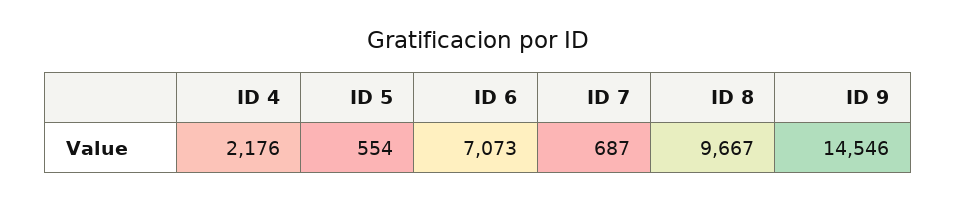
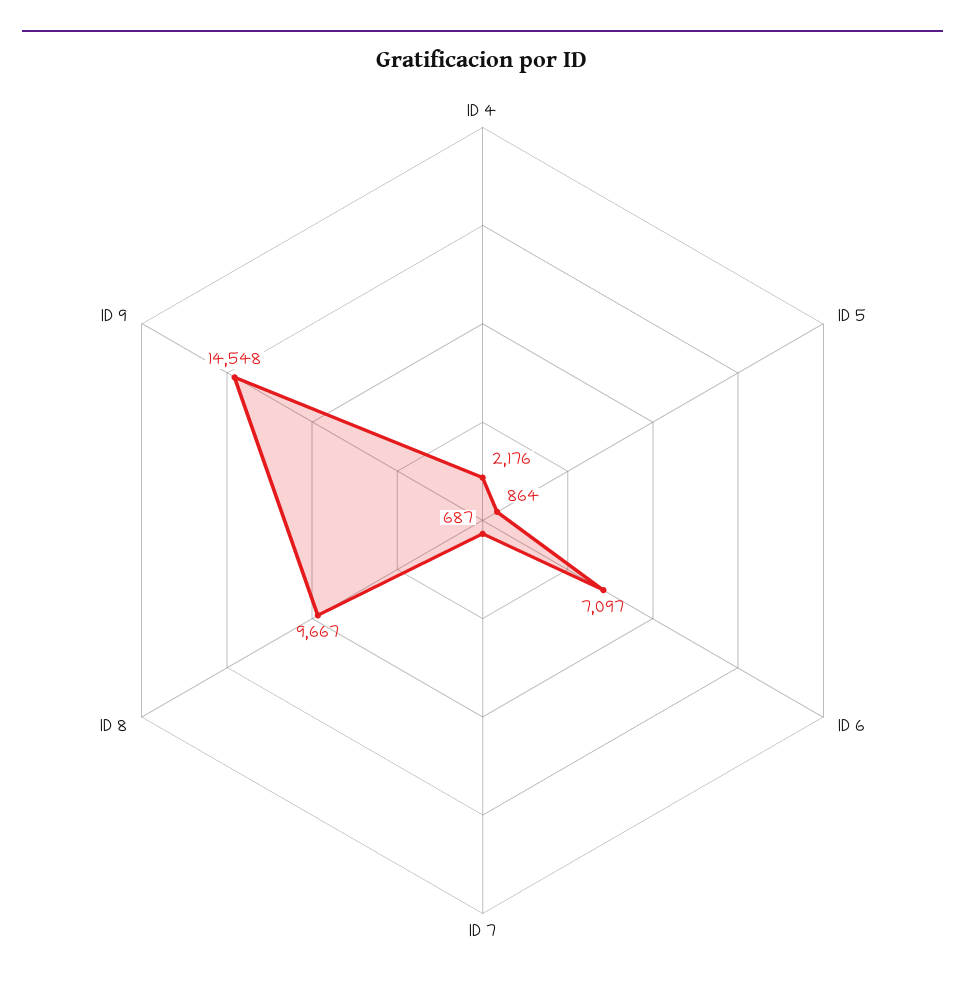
ID 5: 554 -> 864
ID 6: 7073 -> 7097
ID 9: 14546 -> 14548

